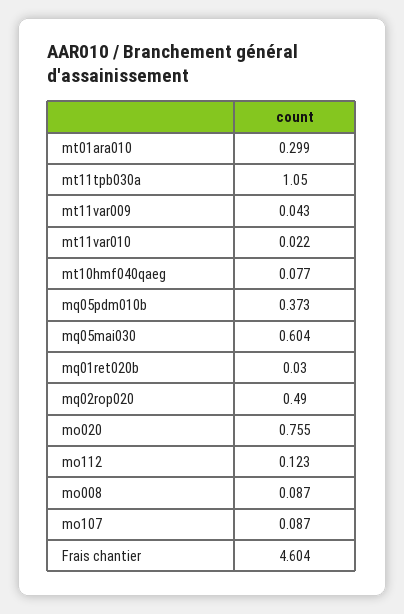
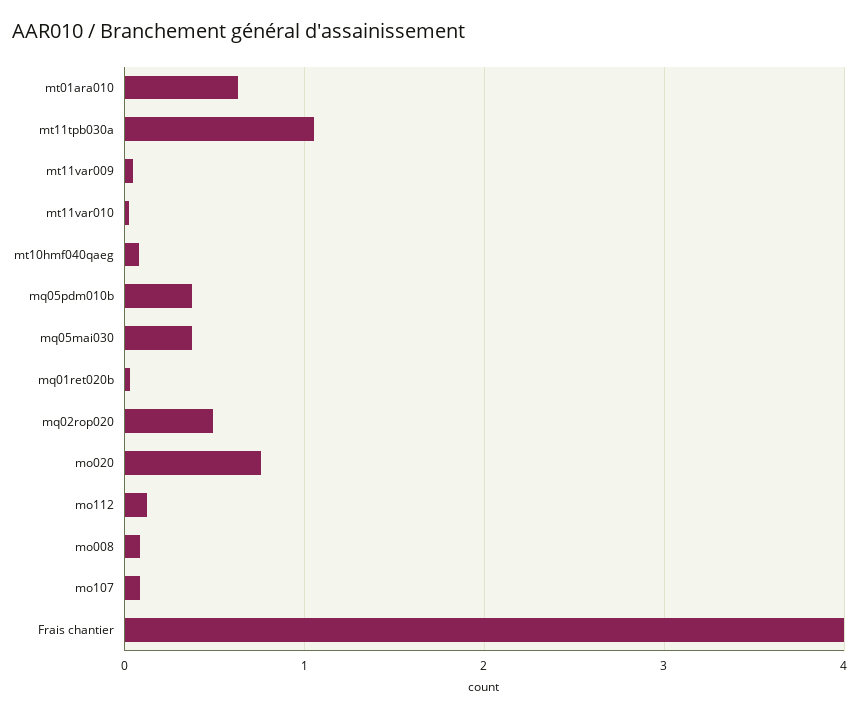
mt01ara010: 0.299 -> 0.6
mq05mai030: 0.604 -> 0.4
Frais chantier: 4.604 -> 4

